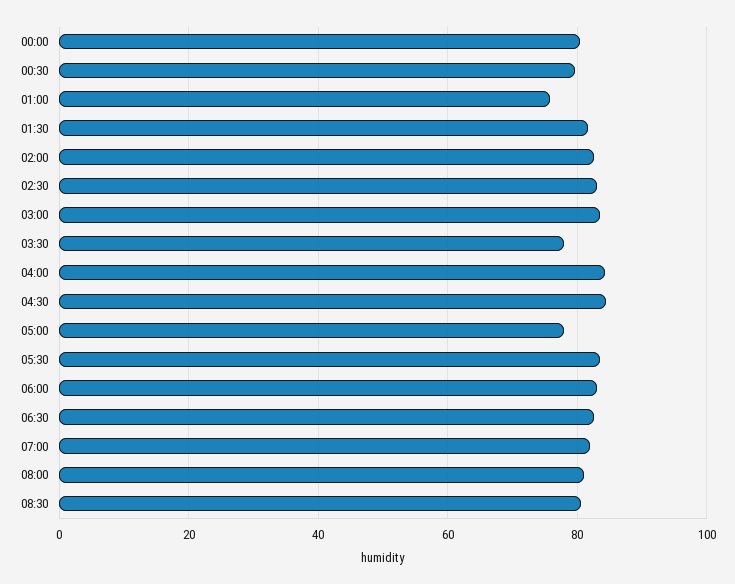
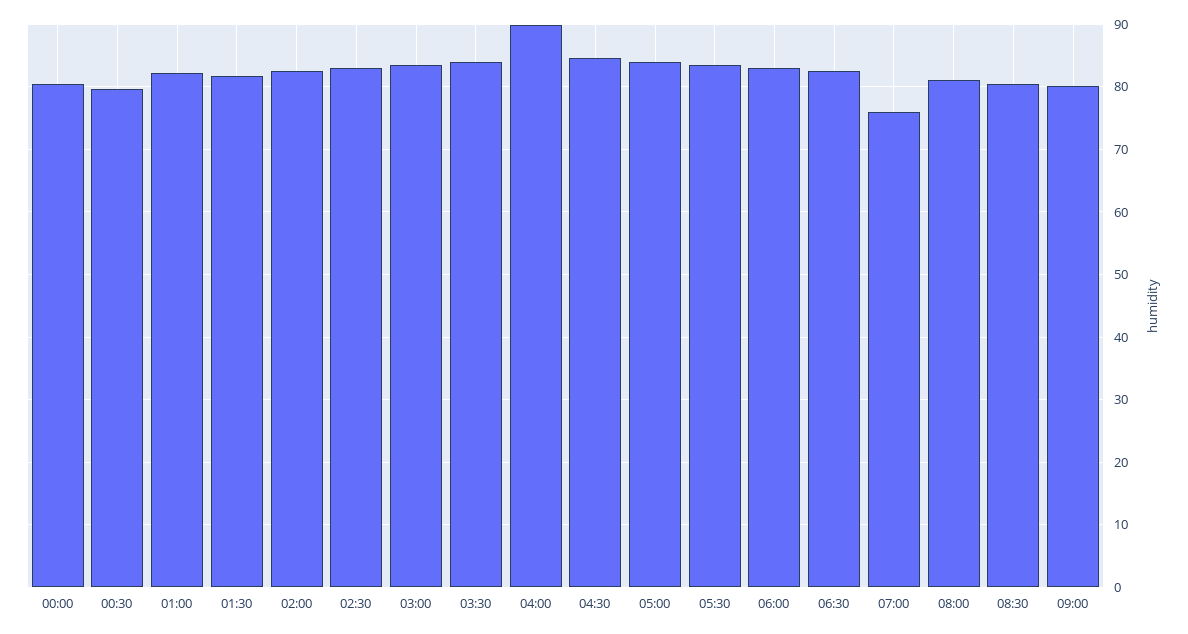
01:00: 76 -> 82
03:30: 78 -> 84
04:00: 84 -> 90
05:00: 78 -> 84
07:00: 82 -> 76
09:00: none -> 80

